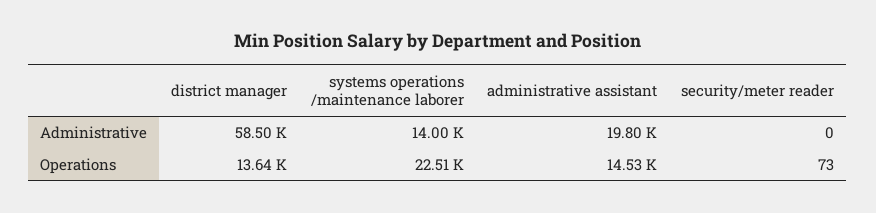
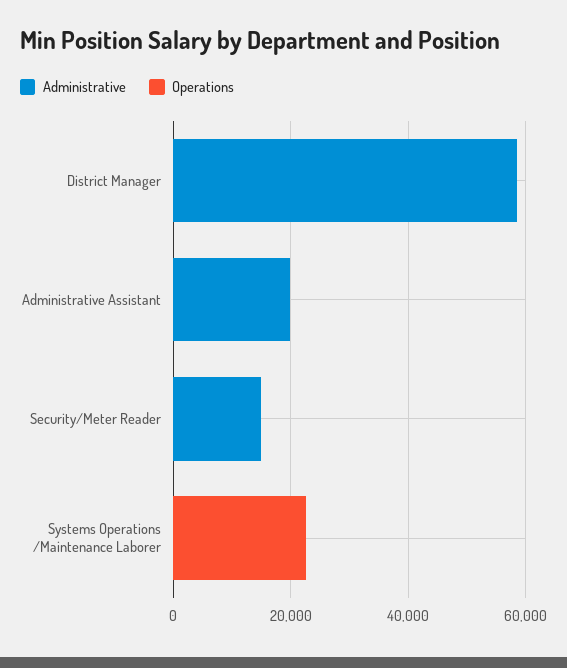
Administrative, systems operations /maintenance laborer: 14000 -> 0
Administrative, security/meter reader: 0 -> 15000
Operations, district manager: 13640 -> 0
Operations, administrative assistant: 14530 -> 0

